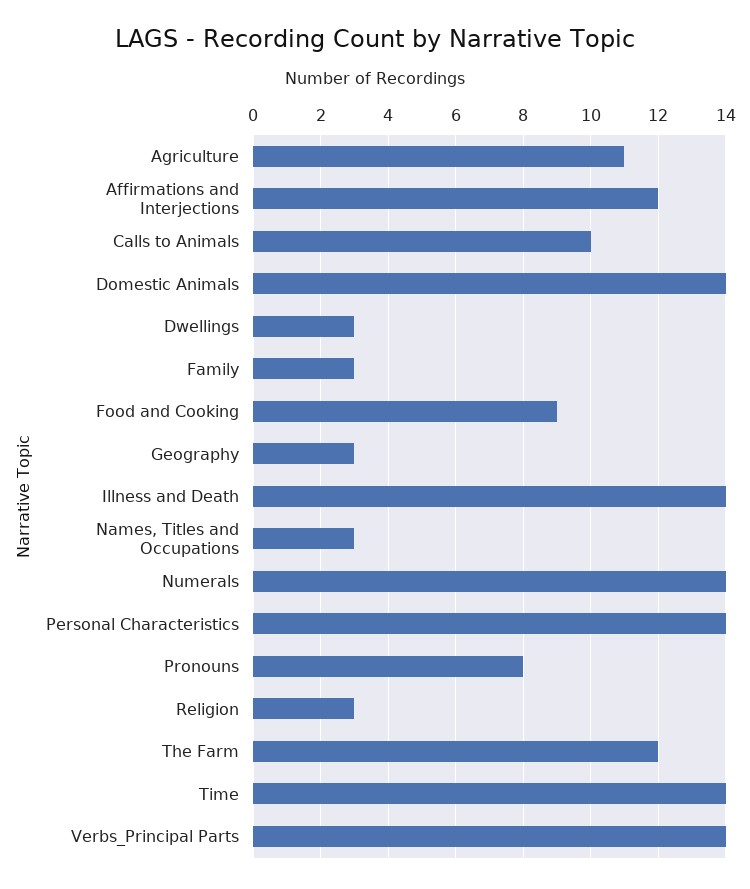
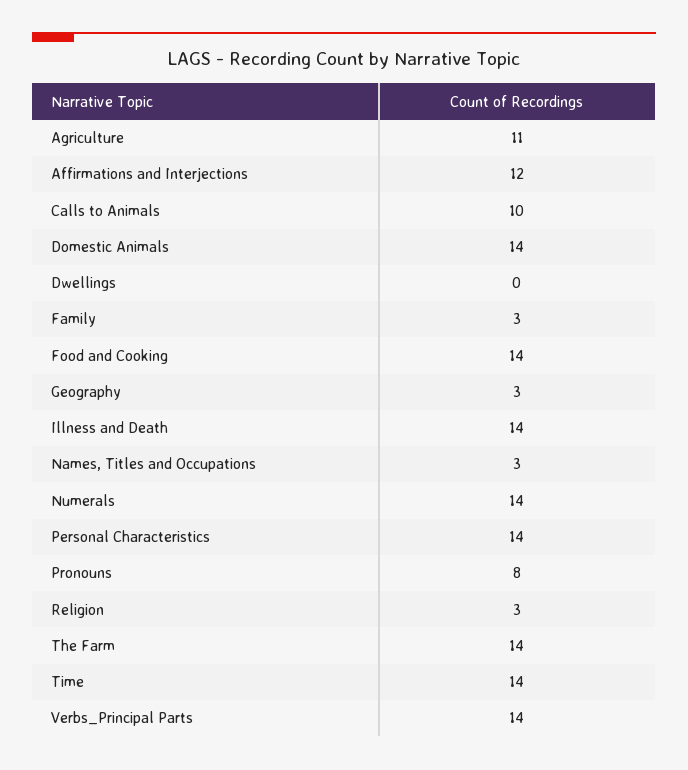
Dwellings: 3 -> 0
Food and Cooking: 9 -> 14
The Farm: 12 -> 14

